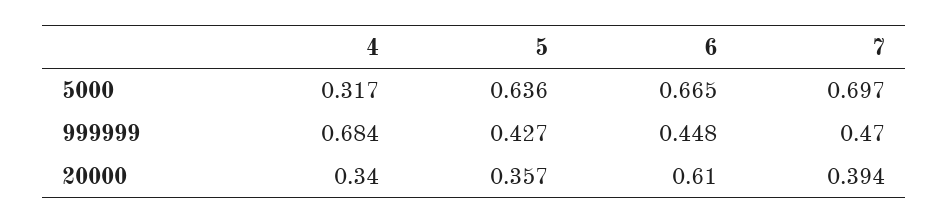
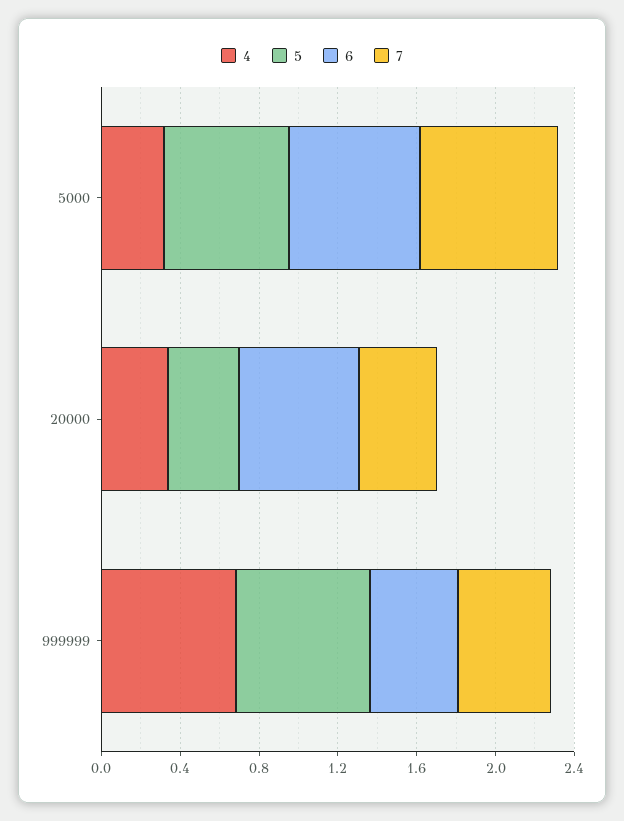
5, 999999: 0.427 -> 0.7

